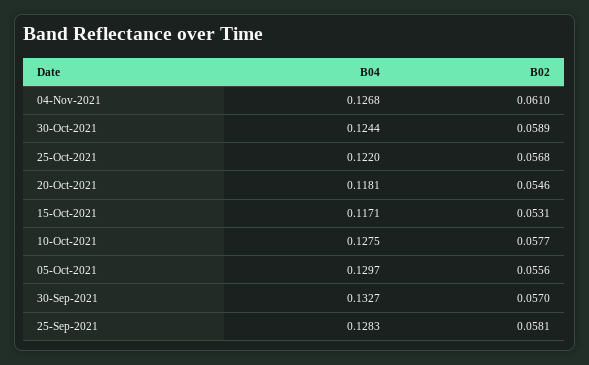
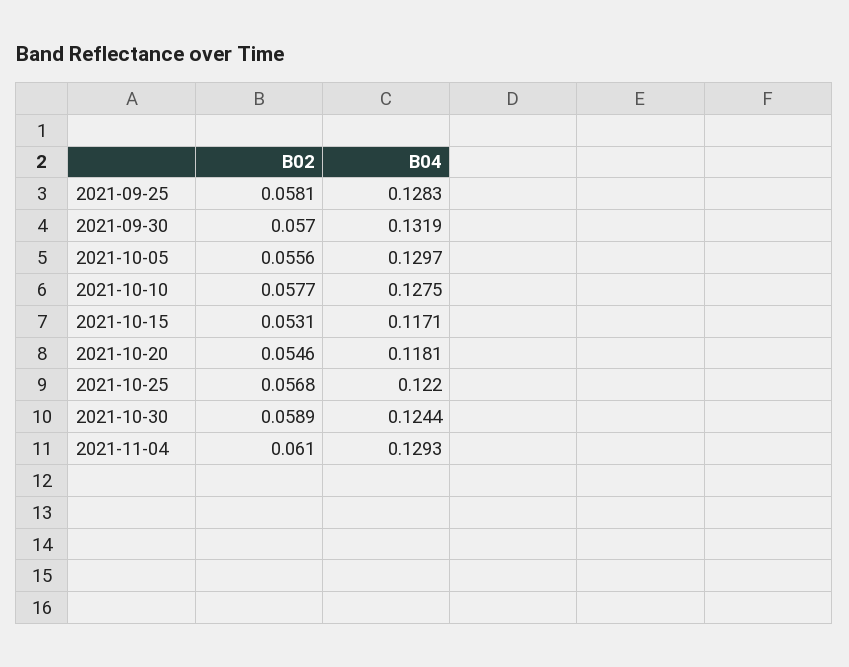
B04, 04-Nov-2021: 0.1268 -> 0.1293
B04, 30-Sep-2021: 0.1327 -> 0.1319

